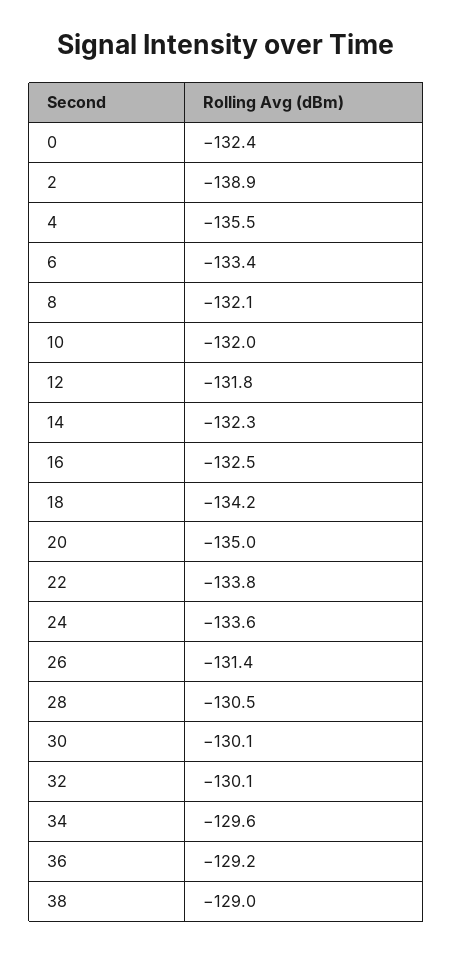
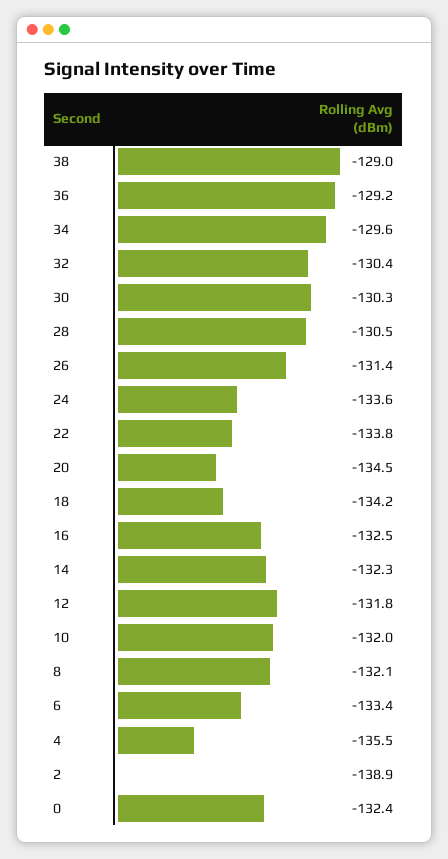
20: -135 -> -134.5
30: -130.1 -> -130.3
32: -130.1 -> -130.4

